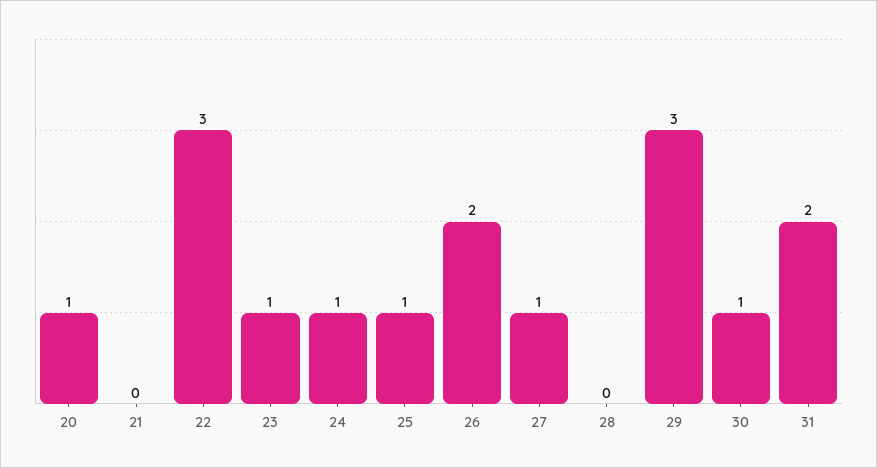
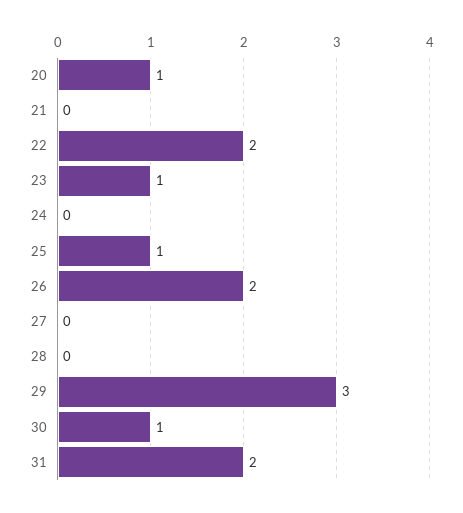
22: 3 -> 2
24: 1 -> 0
27: 1 -> 0

